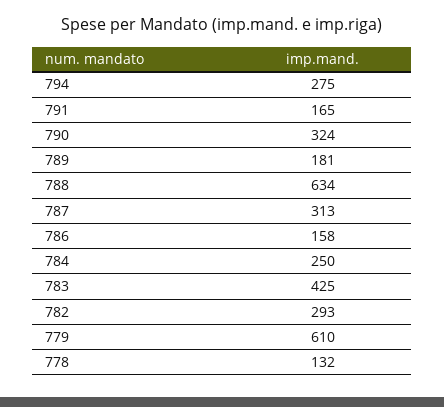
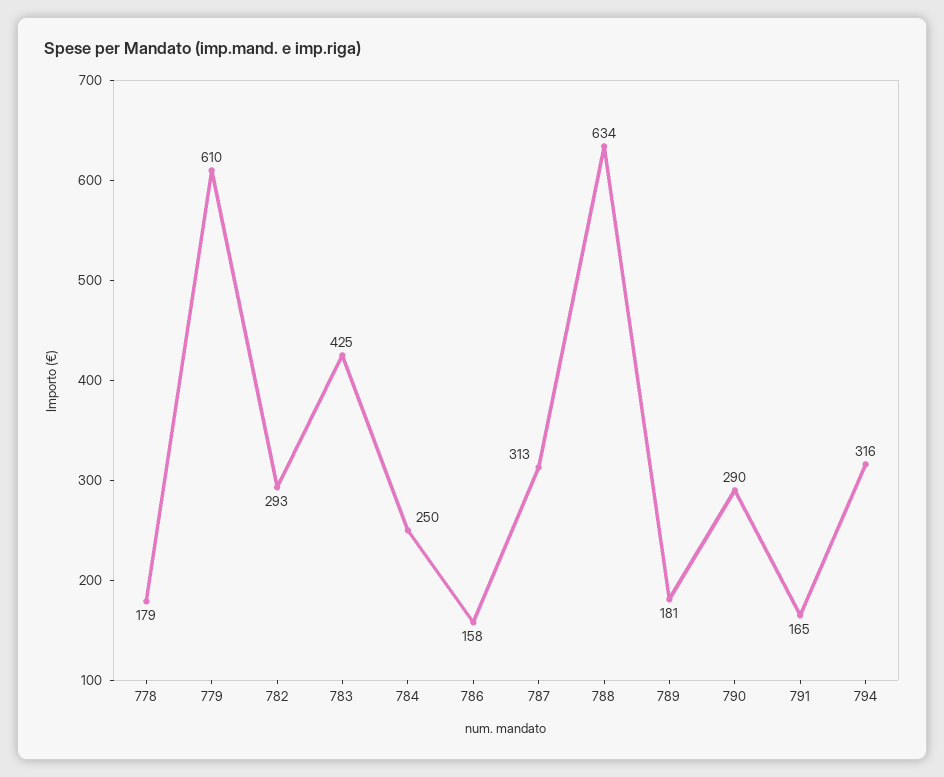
794: 275 -> 316
790: 324 -> 290
778: 132 -> 179

